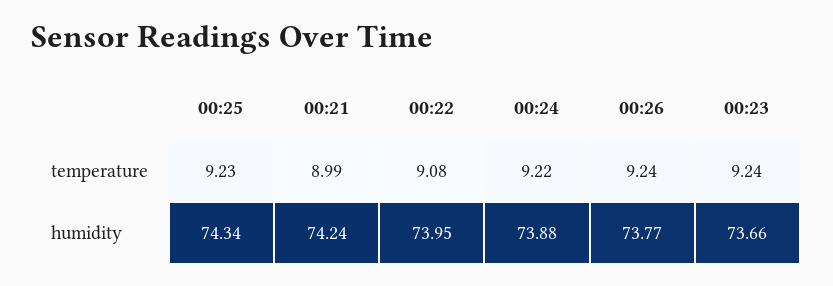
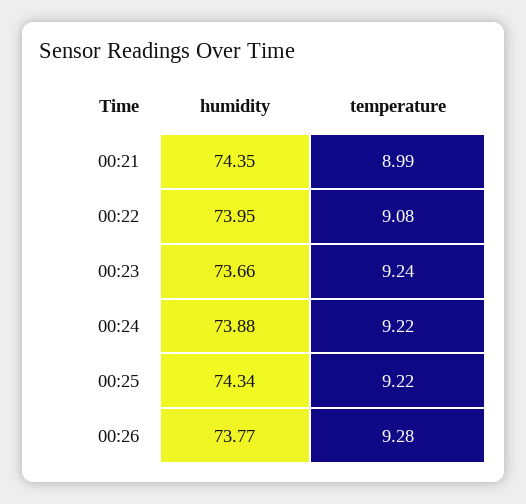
00:25, temperature: 9.23 -> 9.22
00:26, temperature: 9.24 -> 9.28
00:21, humidity: 74.24 -> 74.35

